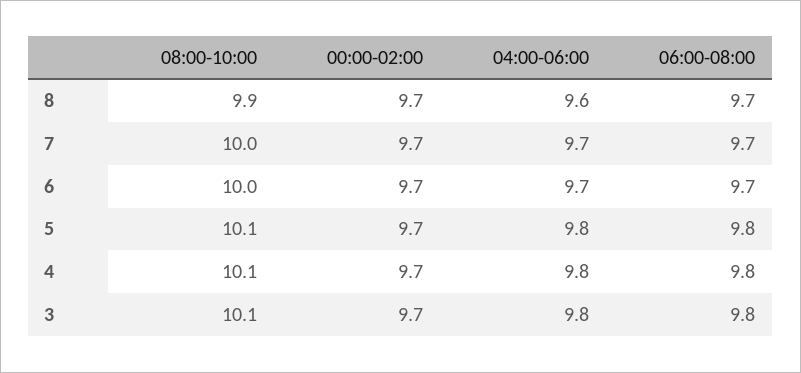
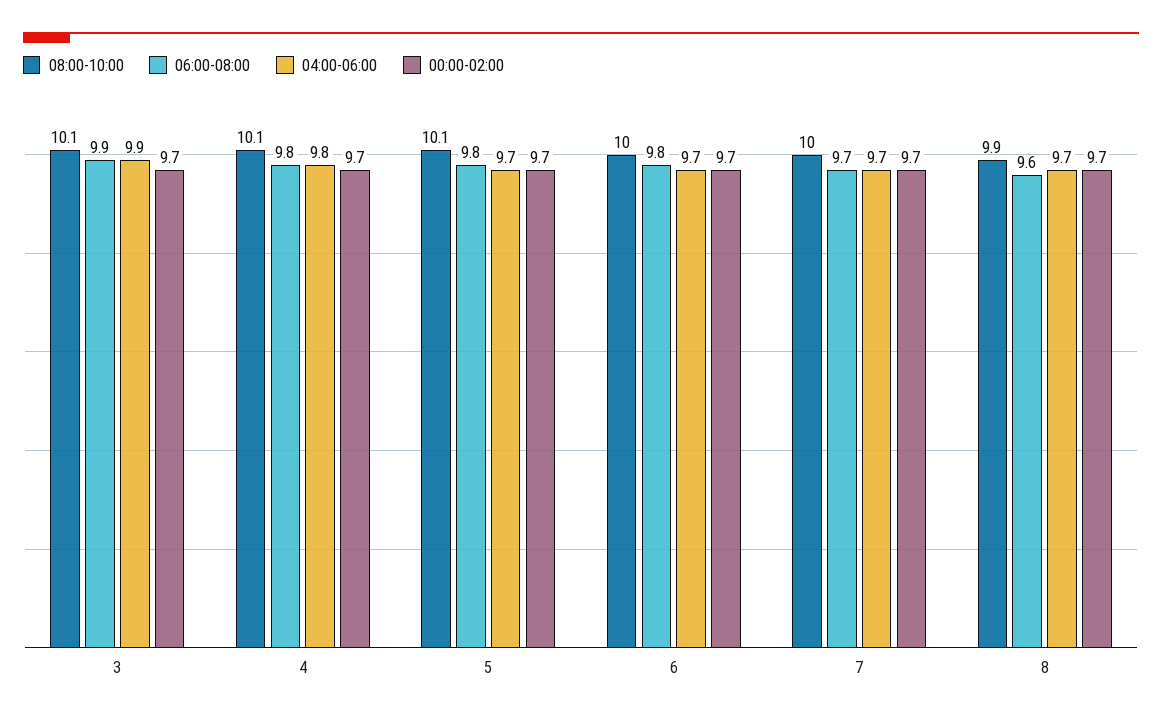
04:00-06:00, 8: 9.6 -> 9.7
06:00-08:00, 8: 9.7 -> 9.6
06:00-08:00, 6: 9.7 -> 9.8
04:00-06:00, 5: 9.8 -> 9.7
04:00-06:00, 3: 9.8 -> 9.9
06:00-08:00, 3: 9.8 -> 9.9

